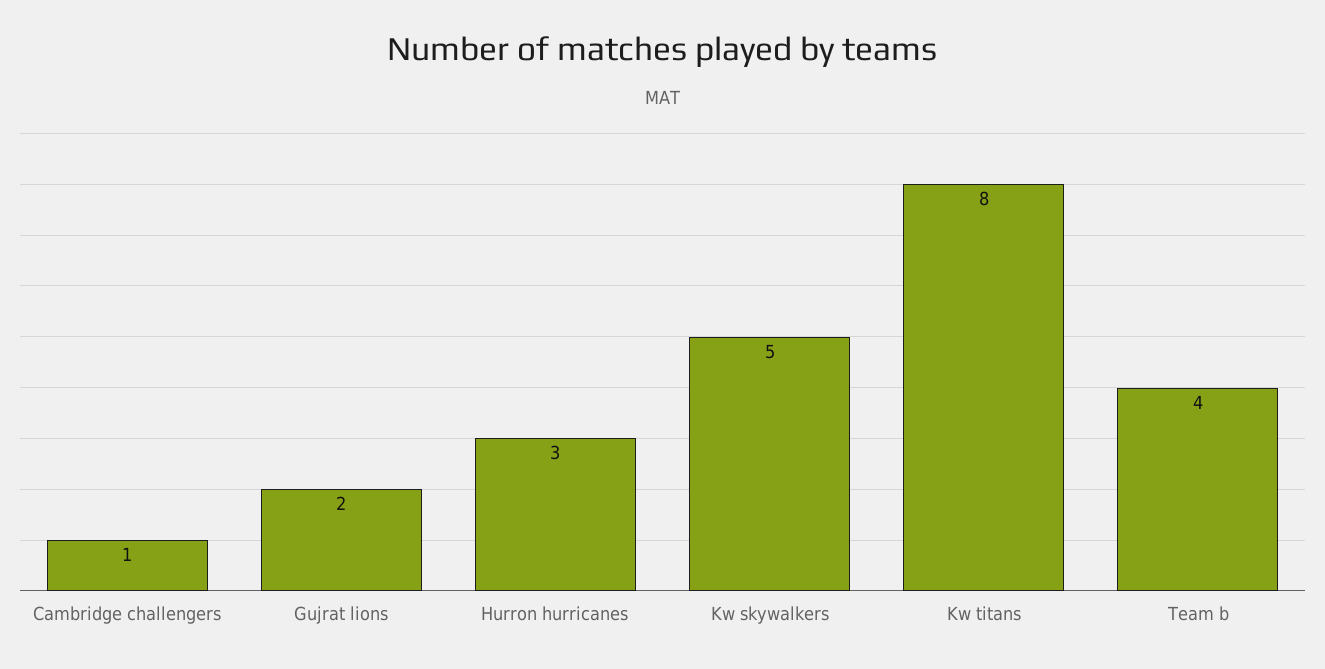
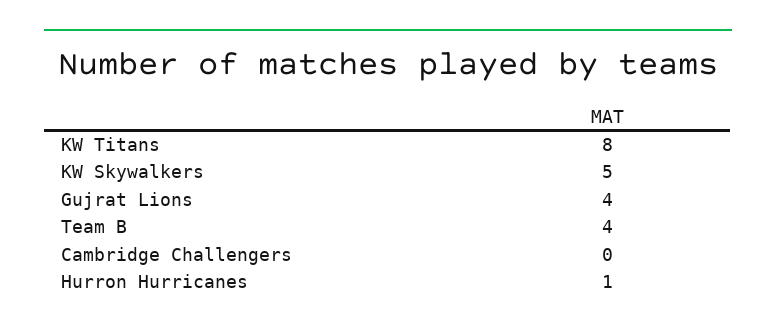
Cambridge challengers: 1 -> 0
Gujrat lions: 2 -> 4
Hurron hurricanes: 3 -> 1

